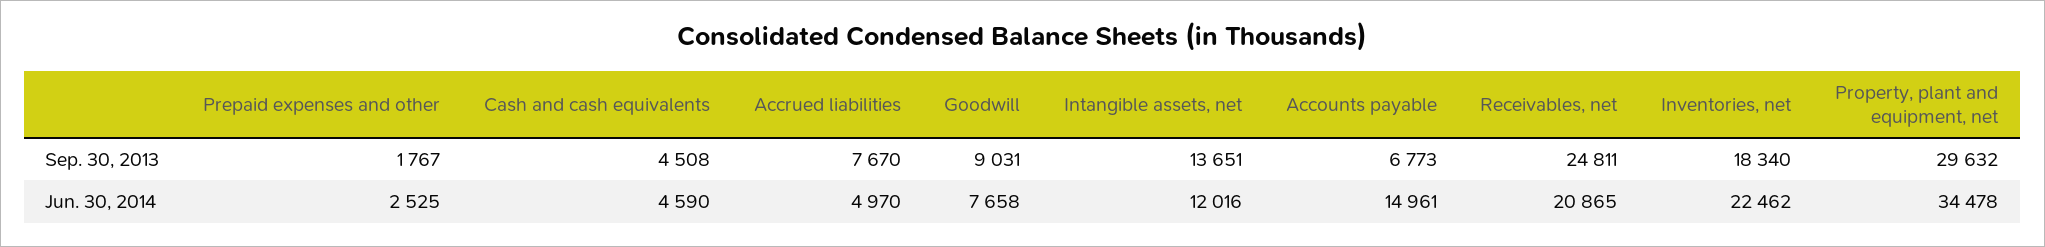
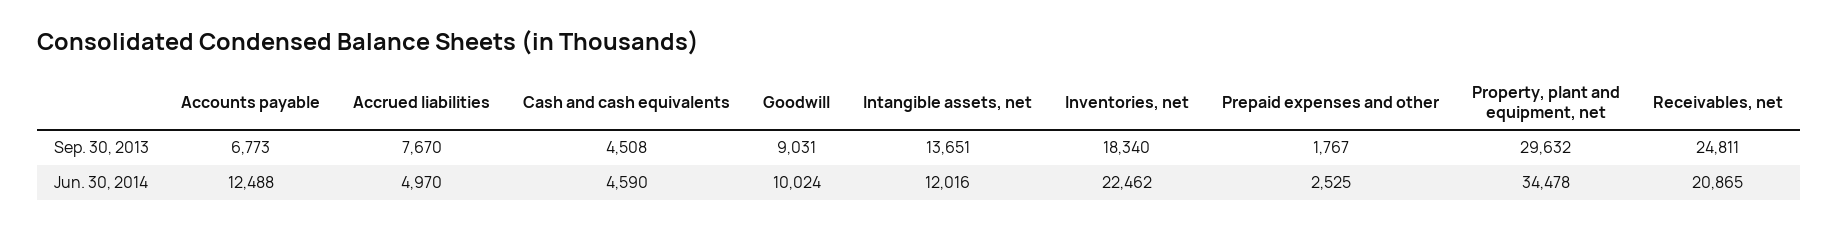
Goodwill, Jun. 30, 2014: 7658 -> 10024
Accounts payable, Jun. 30, 2014: 14961 -> 12488

